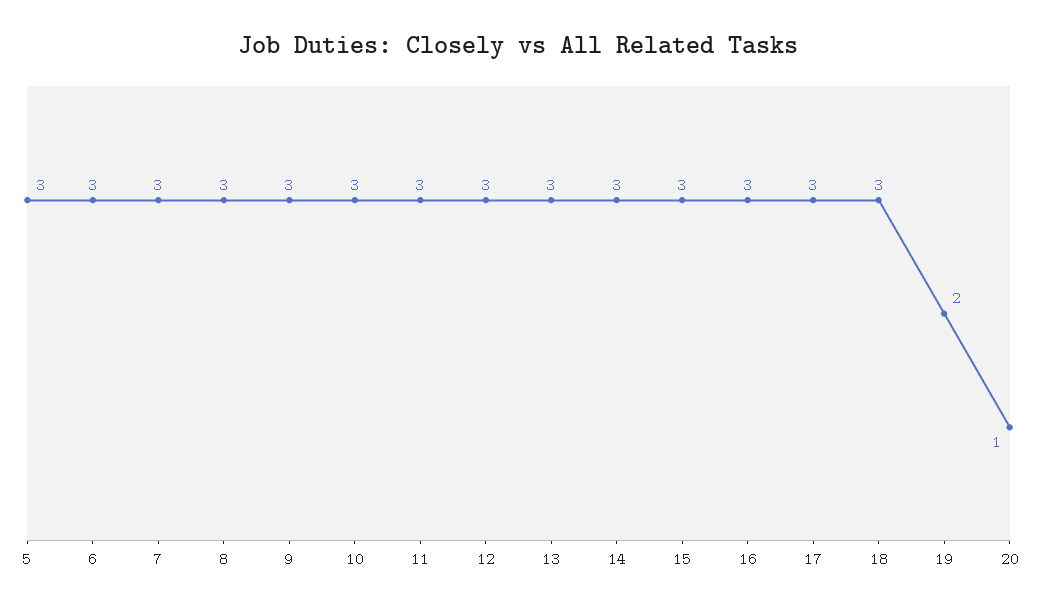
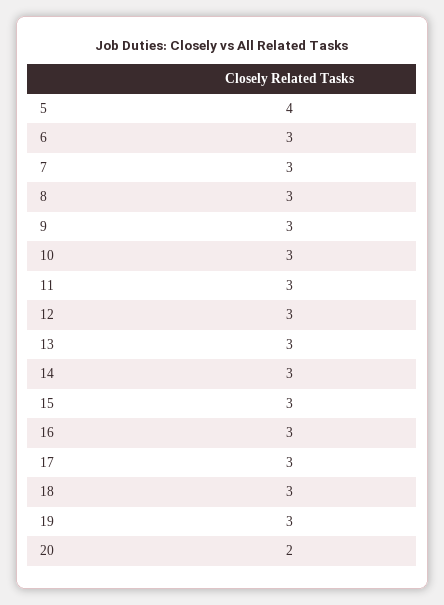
5: 3 -> 4
19: 2 -> 3
20: 1 -> 2

